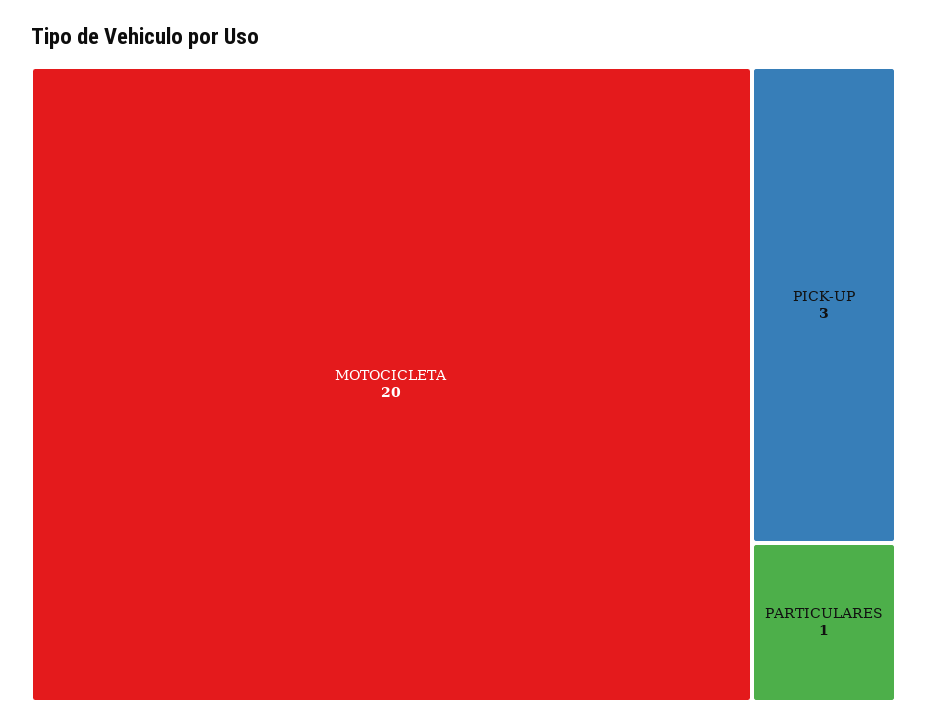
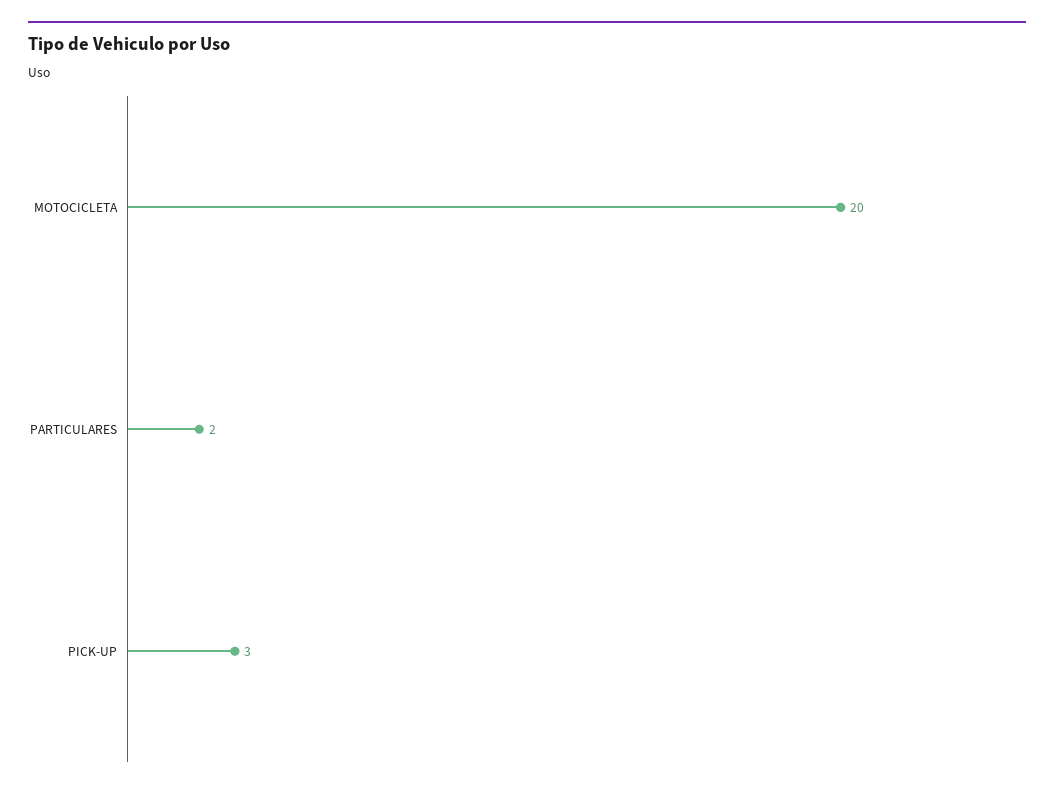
PARTICULARES: 1 -> 2

